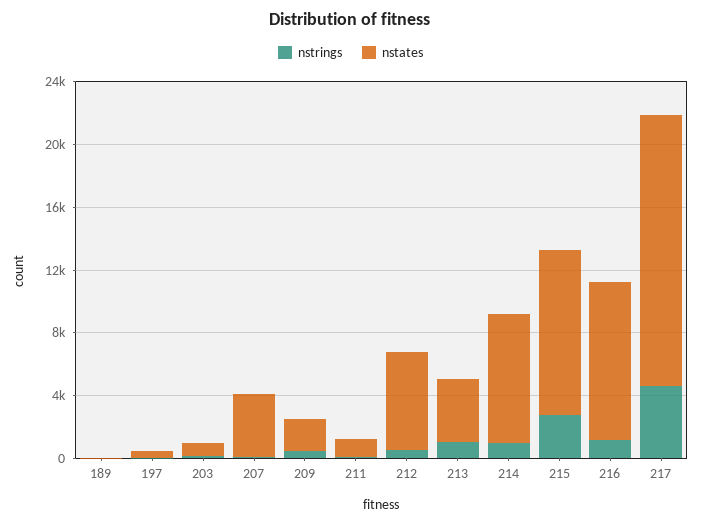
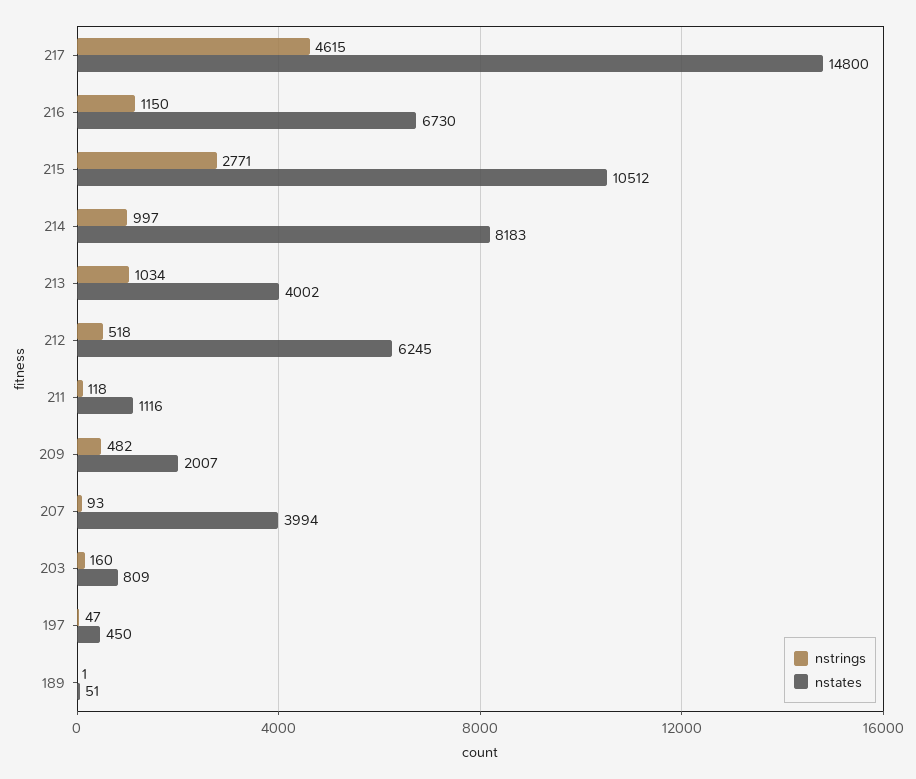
nstates, 216: 10000 -> 6730
nstates, 217: 17000 -> 14800

